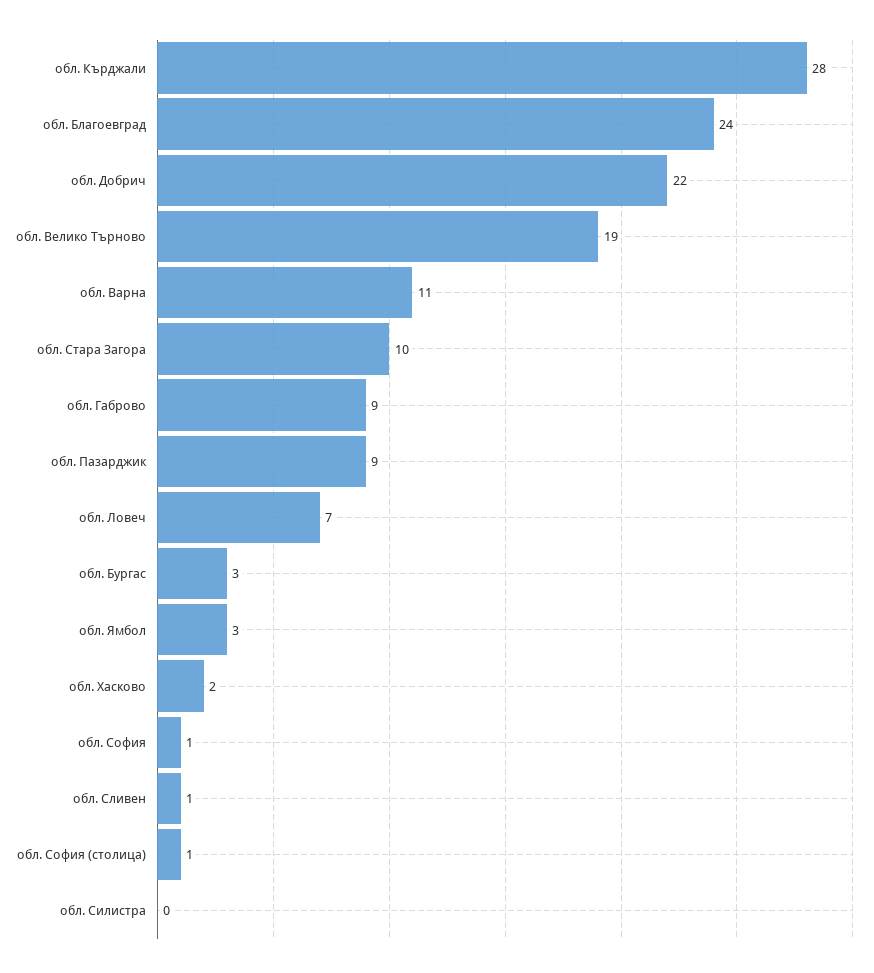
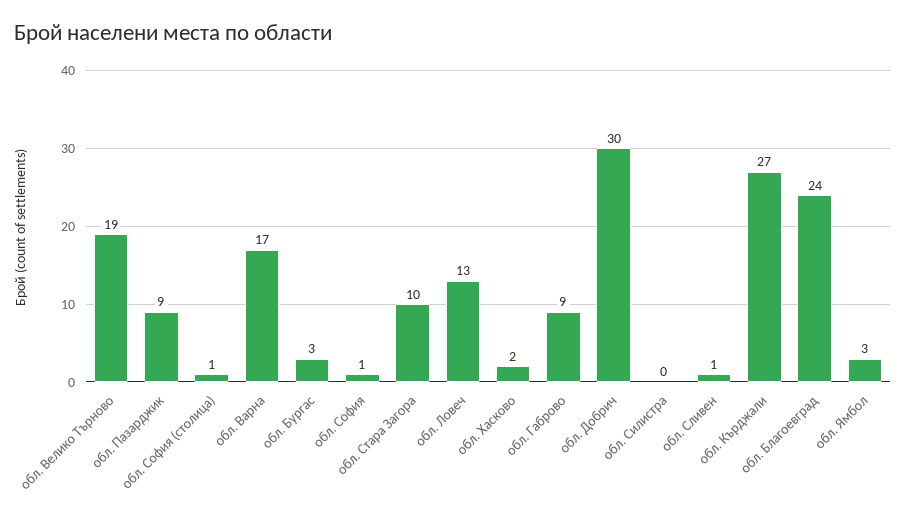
обл. Кърджали: 28 -> 27
обл. Добрич: 22 -> 30
обл. Варна: 11 -> 17
обл. Ловеч: 7 -> 13

